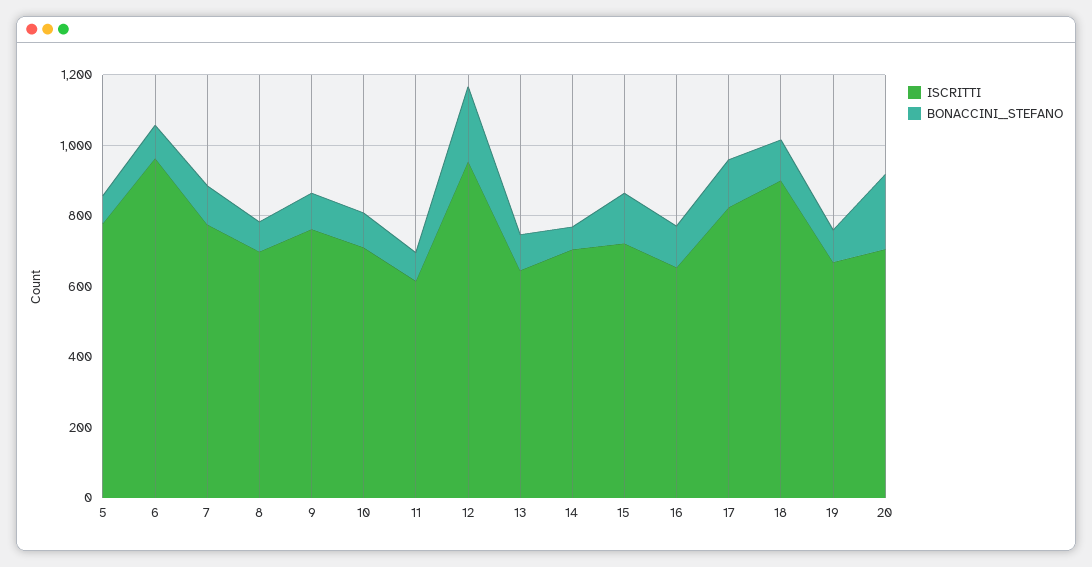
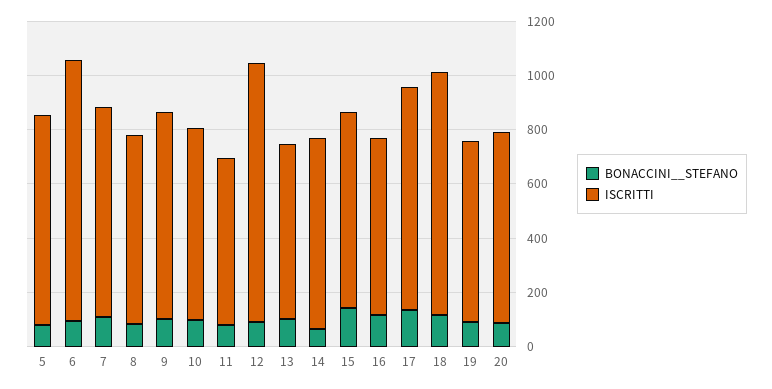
BONACCINI__STEFANO, 12: 200 -> 100
BONACCINI__STEFANO, 20: 200 -> 100

